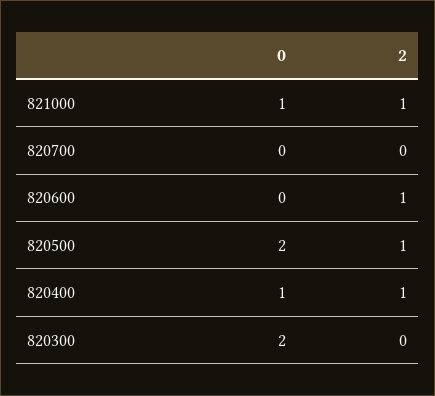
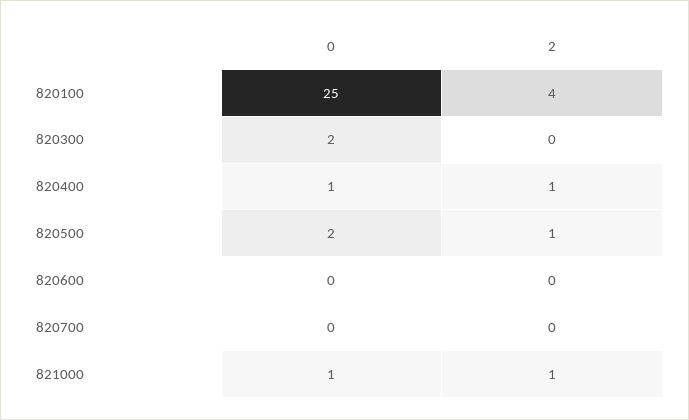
2, 820600: 1 -> 0
0, 820100: none -> 25
2, 820100: none -> 4

